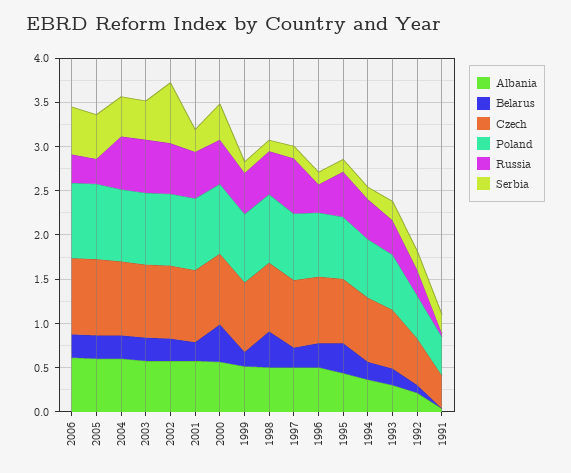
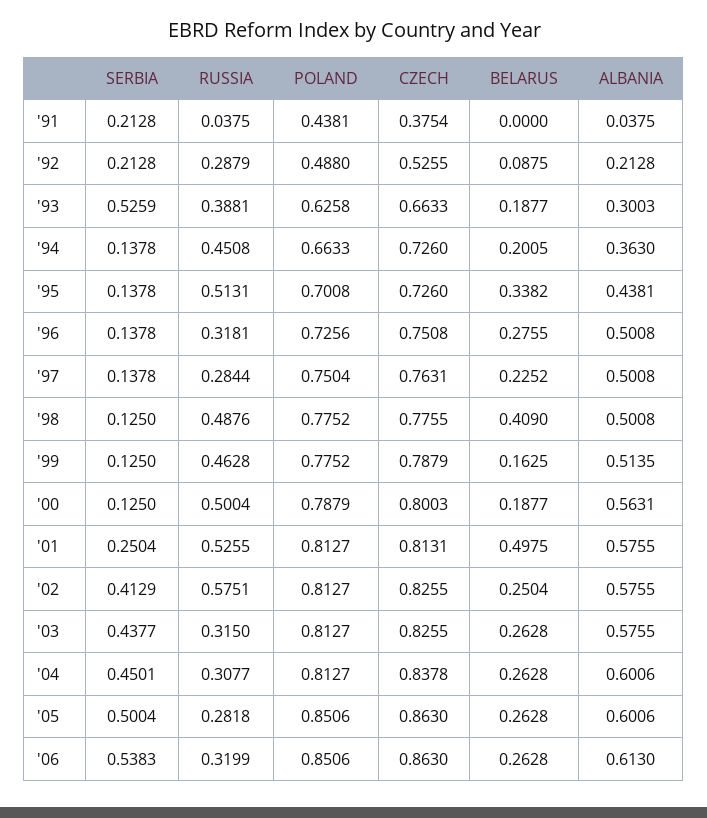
Russia, 2004: 0.6 -> 0.3077
Russia, 2003: 0.6 -> 0.315
Serbia, 2002: 0.7 -> 0.4129
Belarus, 2001: 0.2 -> 0.4975
Belarus, 2000: 0.4 -> 0.1877
Serbia, 2000: 0.4 -> 0.125
Russia, 1997: 0.6 -> 0.2844
Serbia, 1993: 0.2 -> 0.5259

